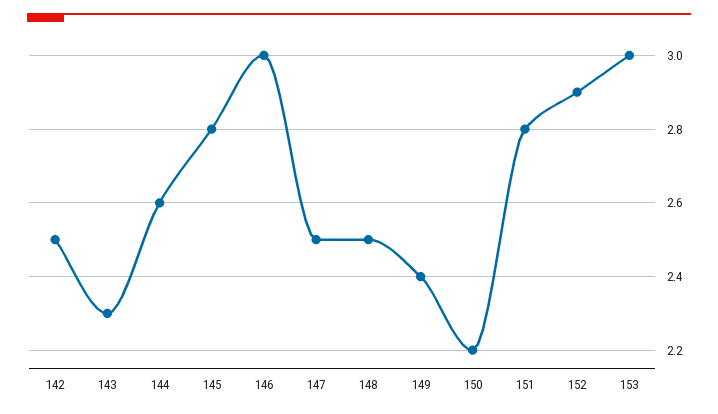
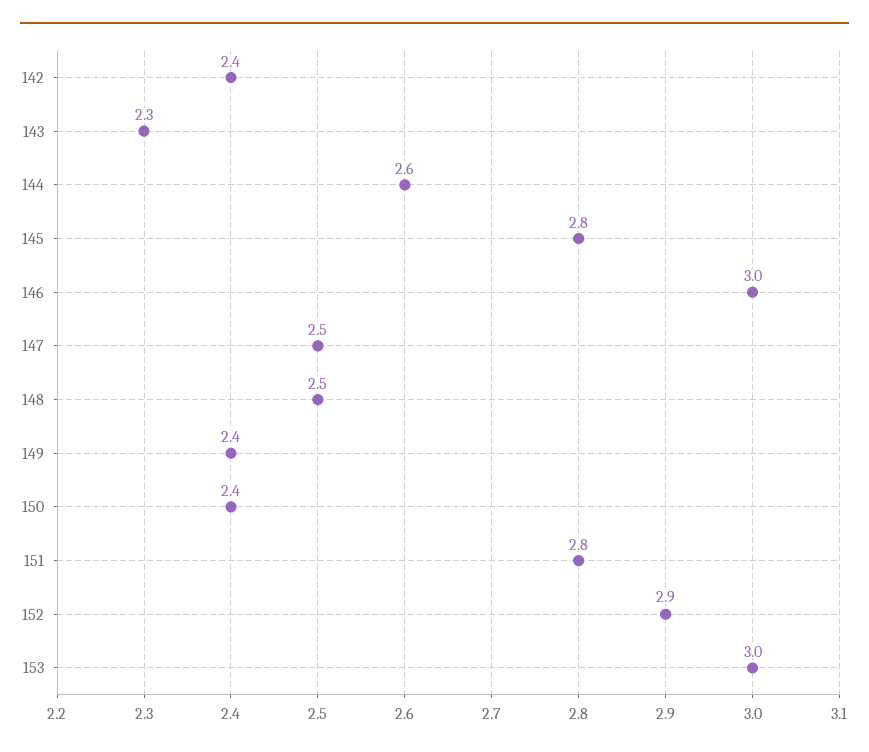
142: 2.5 -> 2.4
150: 2.2 -> 2.4

